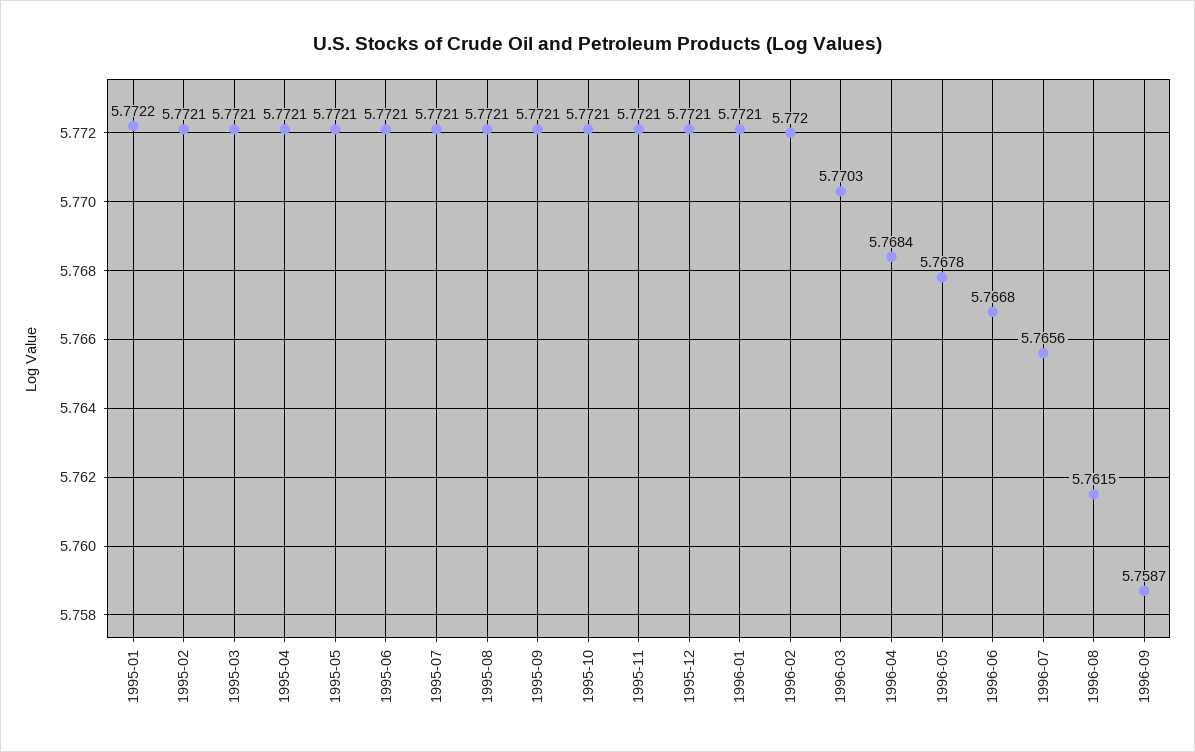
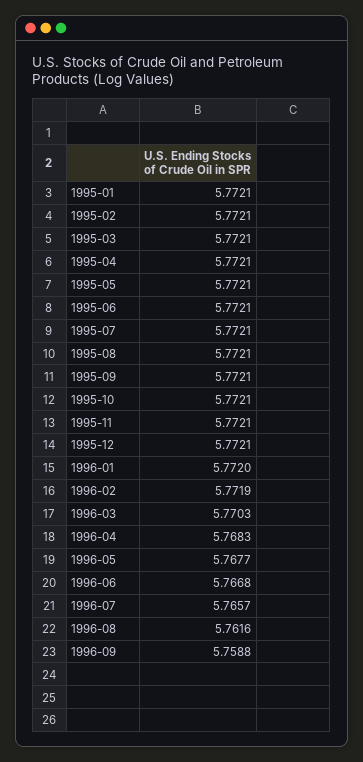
1995-01: 5.7722 -> 5.7721
1996-01: 5.7721 -> 5.772
1996-02: 5.772 -> 5.7719
1996-04: 5.7684 -> 5.7683
1996-05: 5.7678 -> 5.7677
1996-07: 5.7656 -> 5.7657
1996-08: 5.7615 -> 5.7616
1996-09: 5.7587 -> 5.7588

